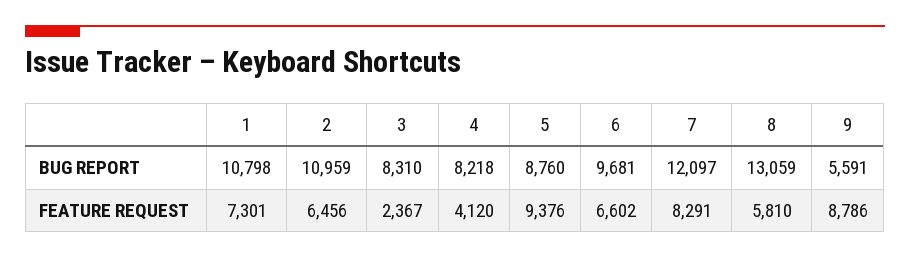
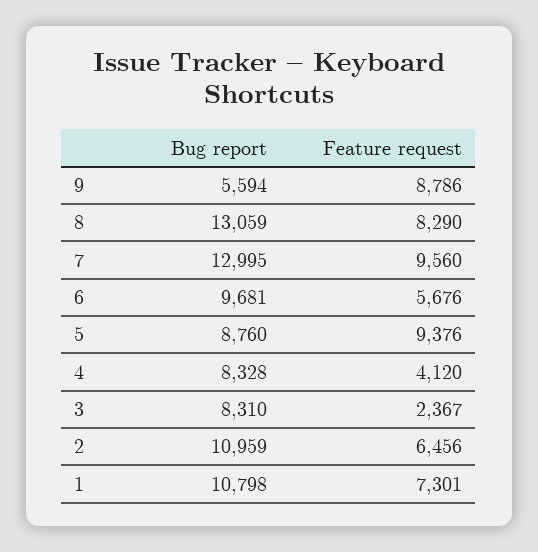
4, BUG REPORT: 8218 -> 8328
7, BUG REPORT: 12097 -> 12995
9, BUG REPORT: 5591 -> 5594
6, FEATURE REQUEST: 6602 -> 5676
7, FEATURE REQUEST: 8291 -> 9560
8, FEATURE REQUEST: 5810 -> 8290

